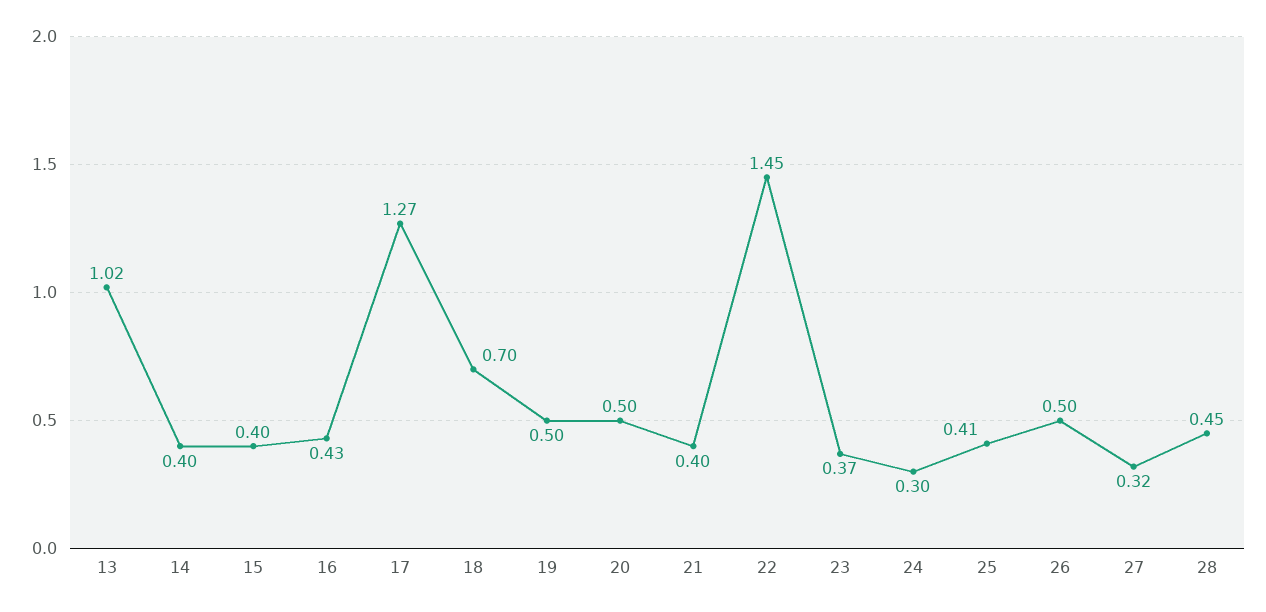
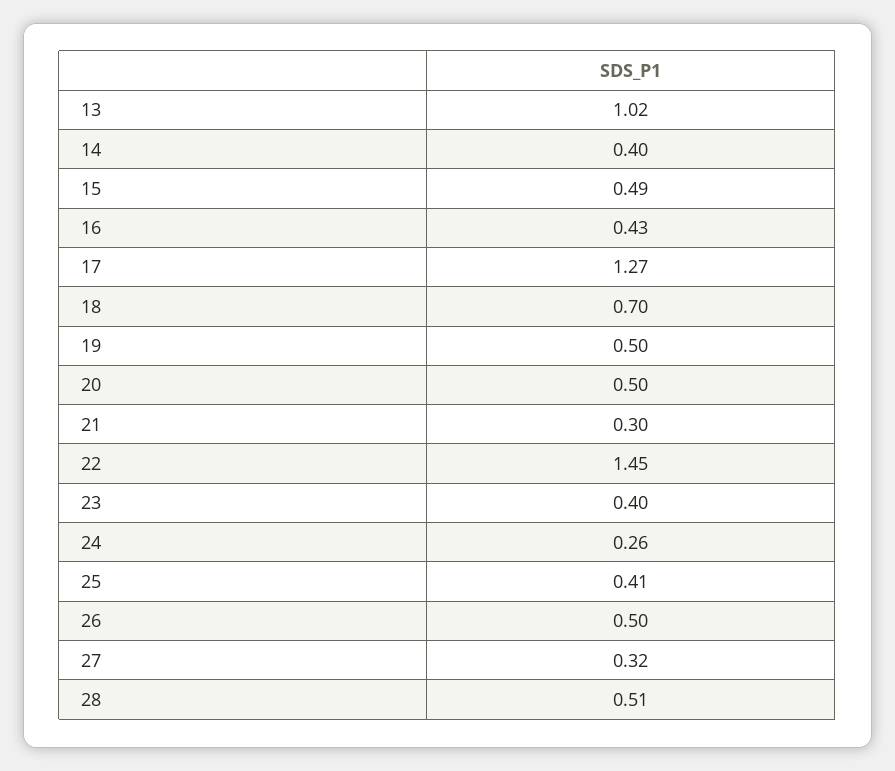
15: 0.4 -> 0.49
21: 0.4 -> 0.3
23: 0.37 -> 0.4
24: 0.3 -> 0.26
28: 0.45 -> 0.51

